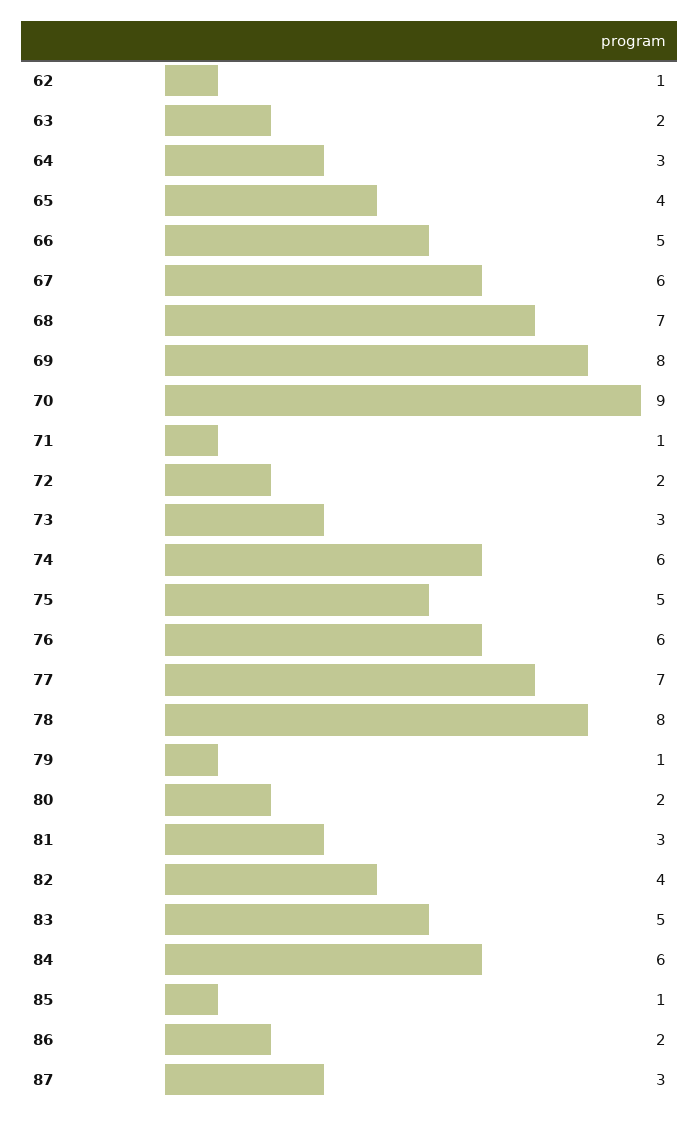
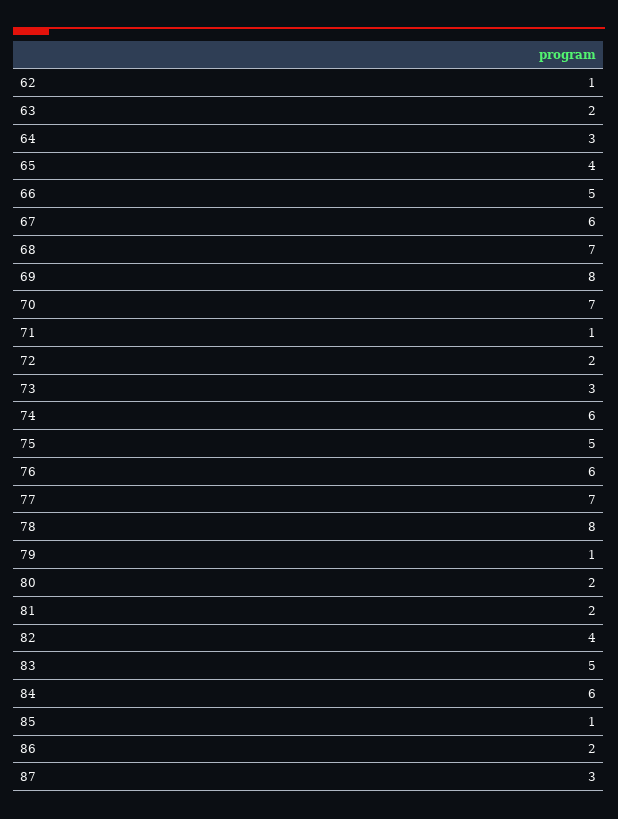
70: 9 -> 7
81: 3 -> 2

